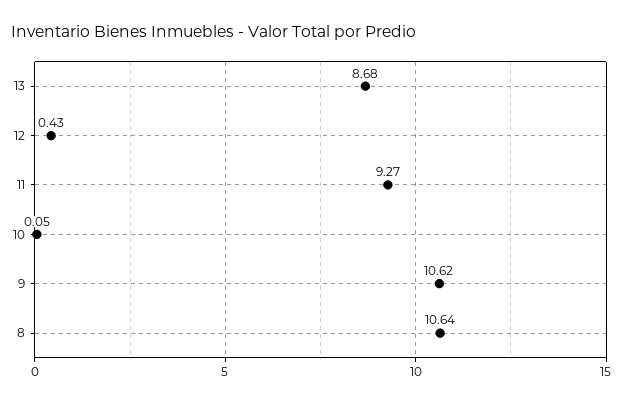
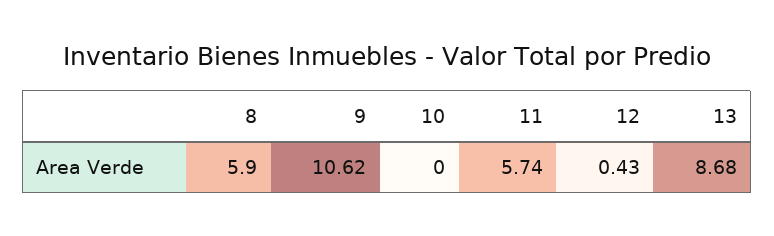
11: 9.27 -> 5.74
10: 0.05 -> 0
8: 10.64 -> 5.9

